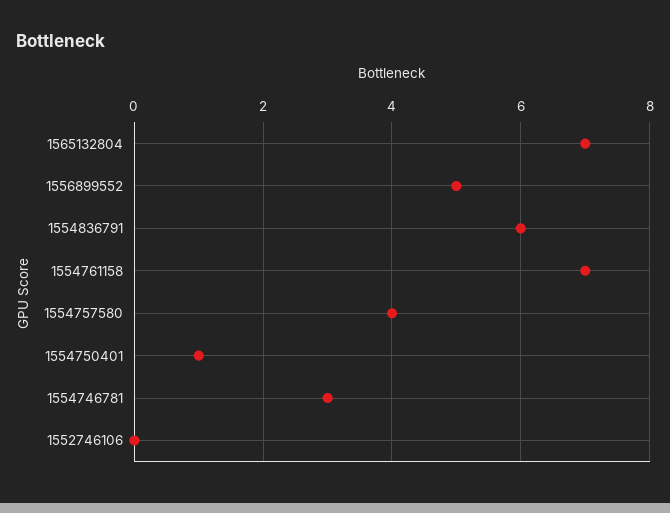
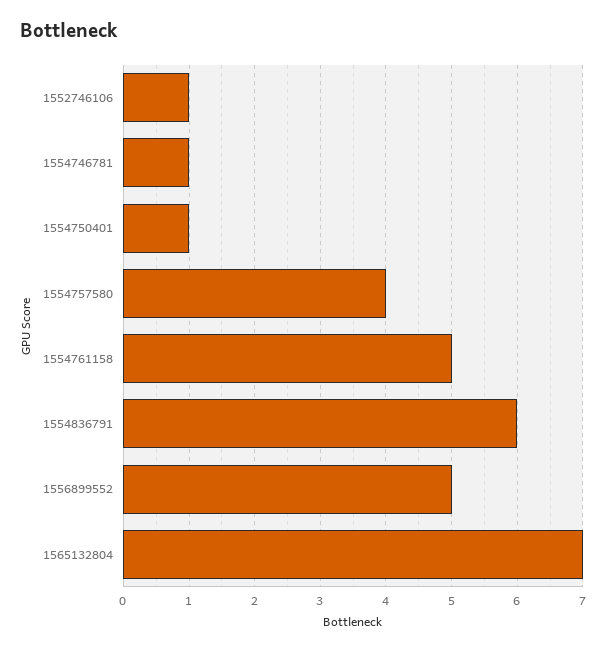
1554761158: 7 -> 5
1554746781: 3 -> 1
1552746106: 0 -> 1

